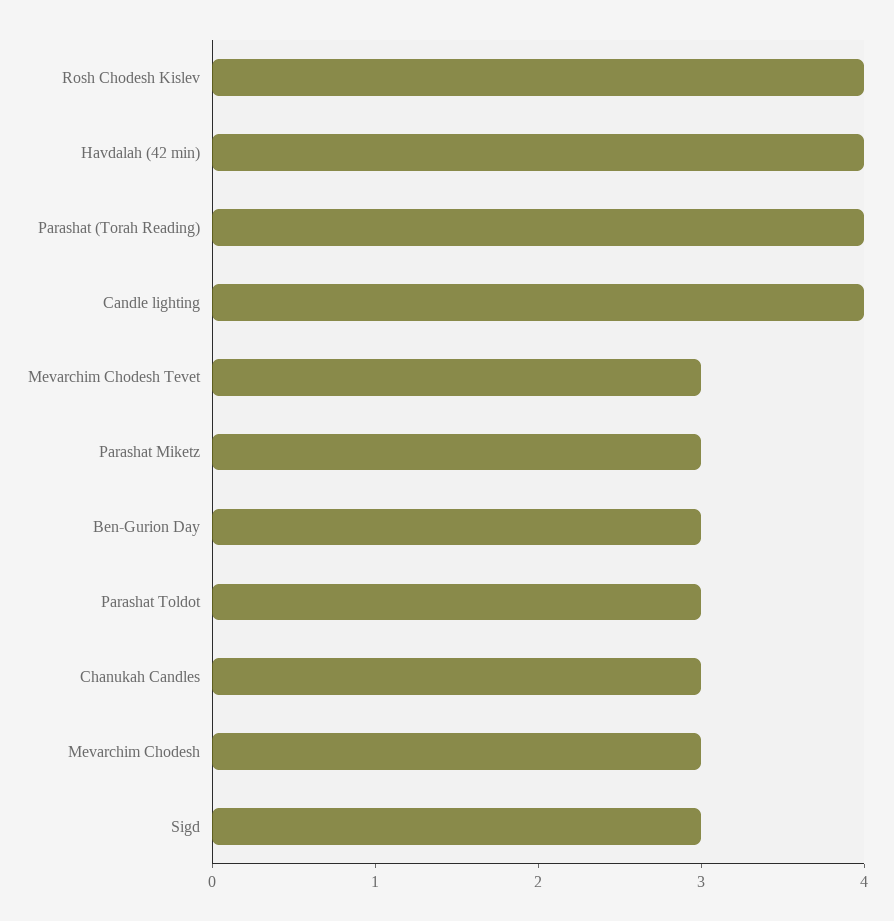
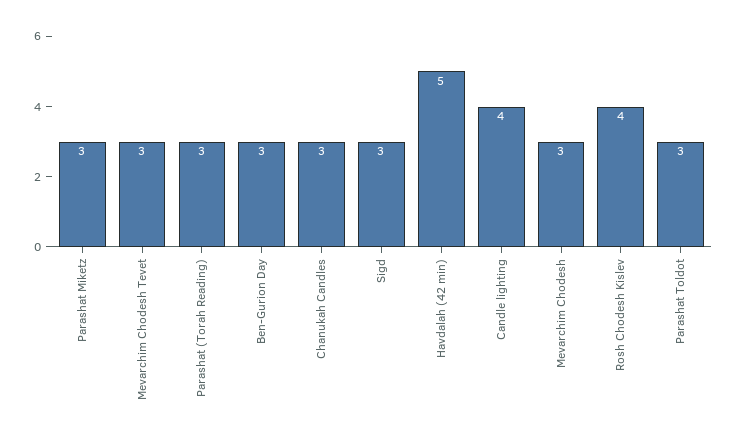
Havdalah (42 min): 4 -> 5
Parashat (Torah Reading): 4 -> 3

